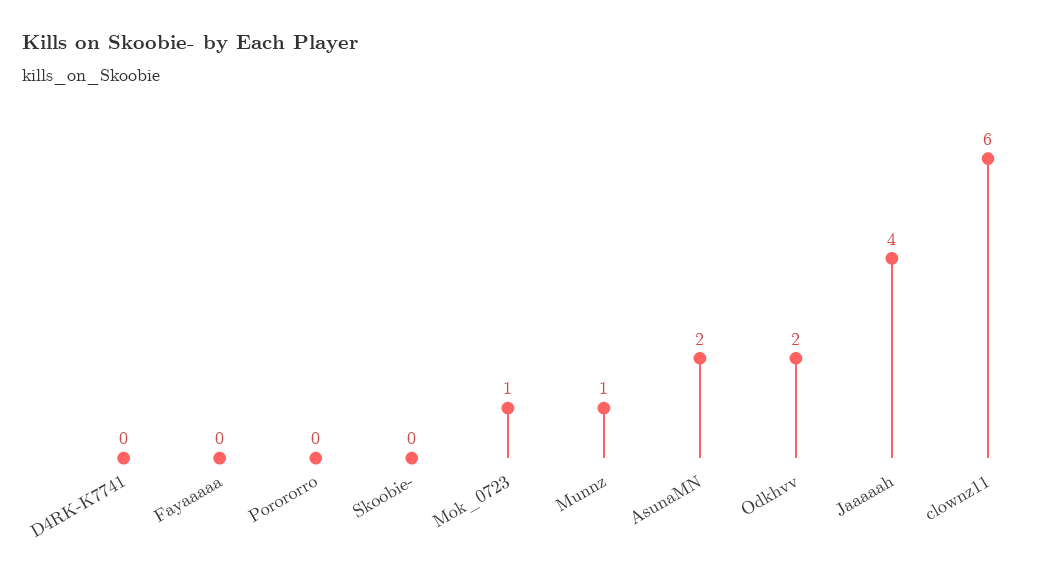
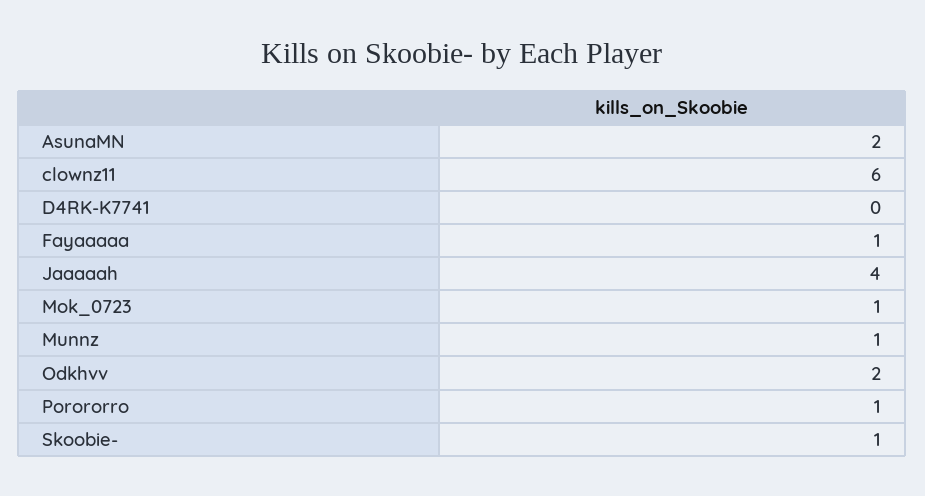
Fayaaaaa: 0 -> 1
Porororro: 0 -> 1
Skoobie-: 0 -> 1

